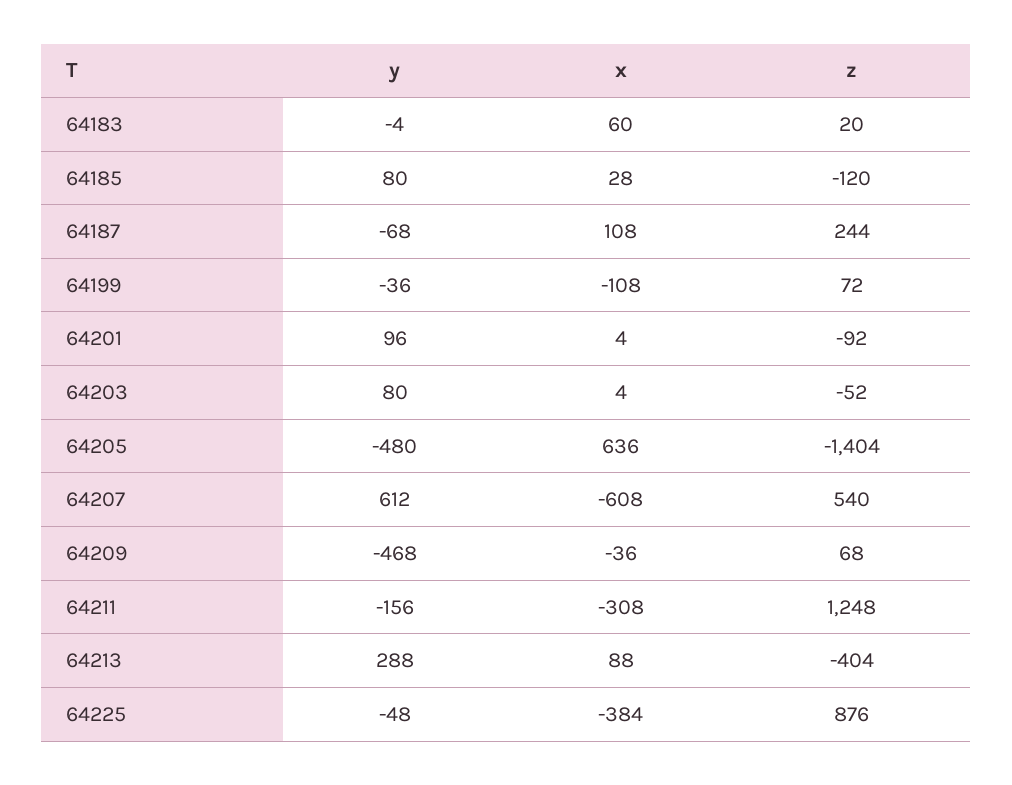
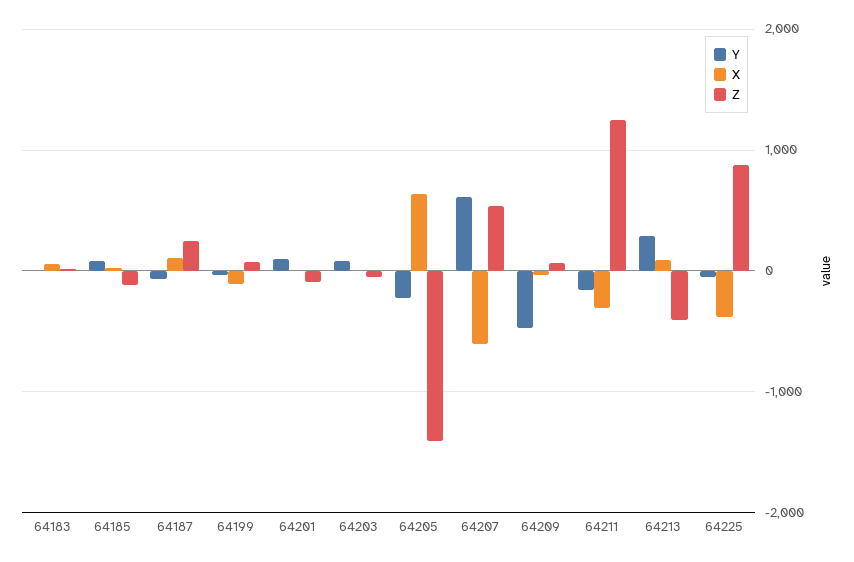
y, 64205: -480 -> -200

